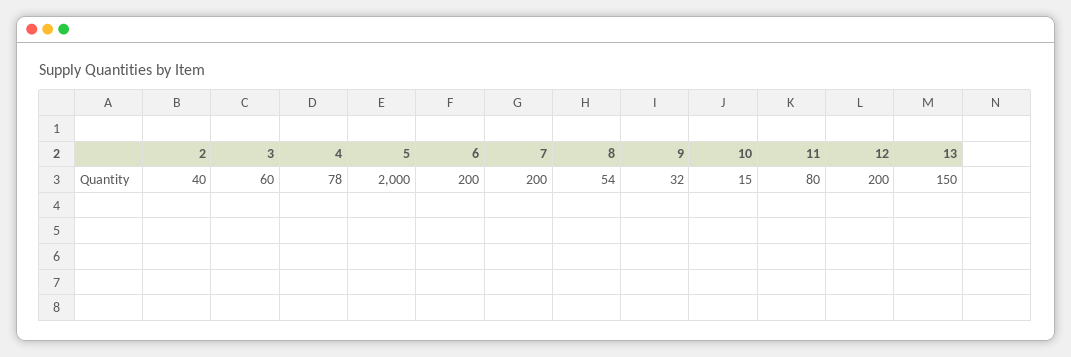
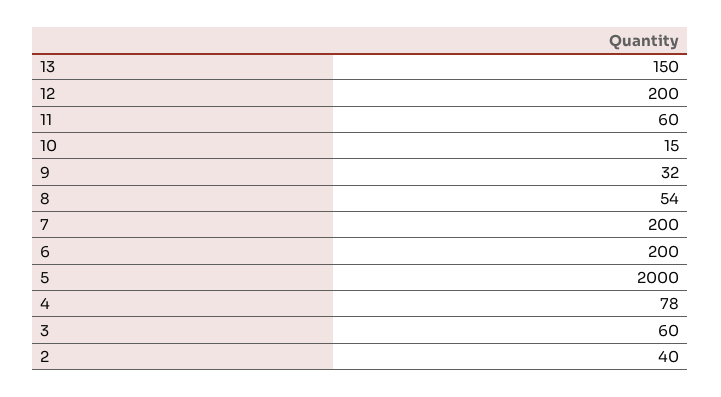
11: 80 -> 60

